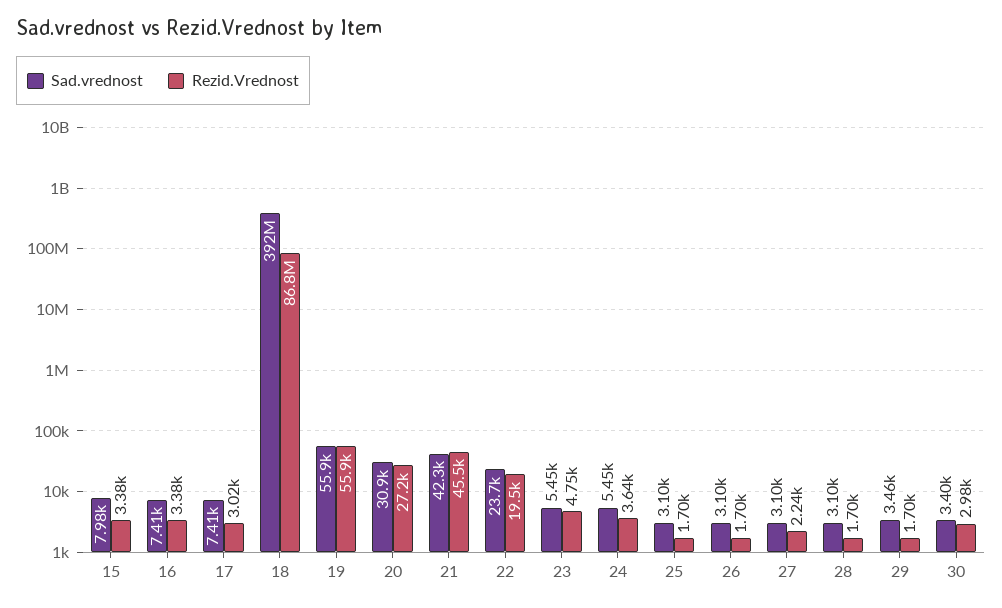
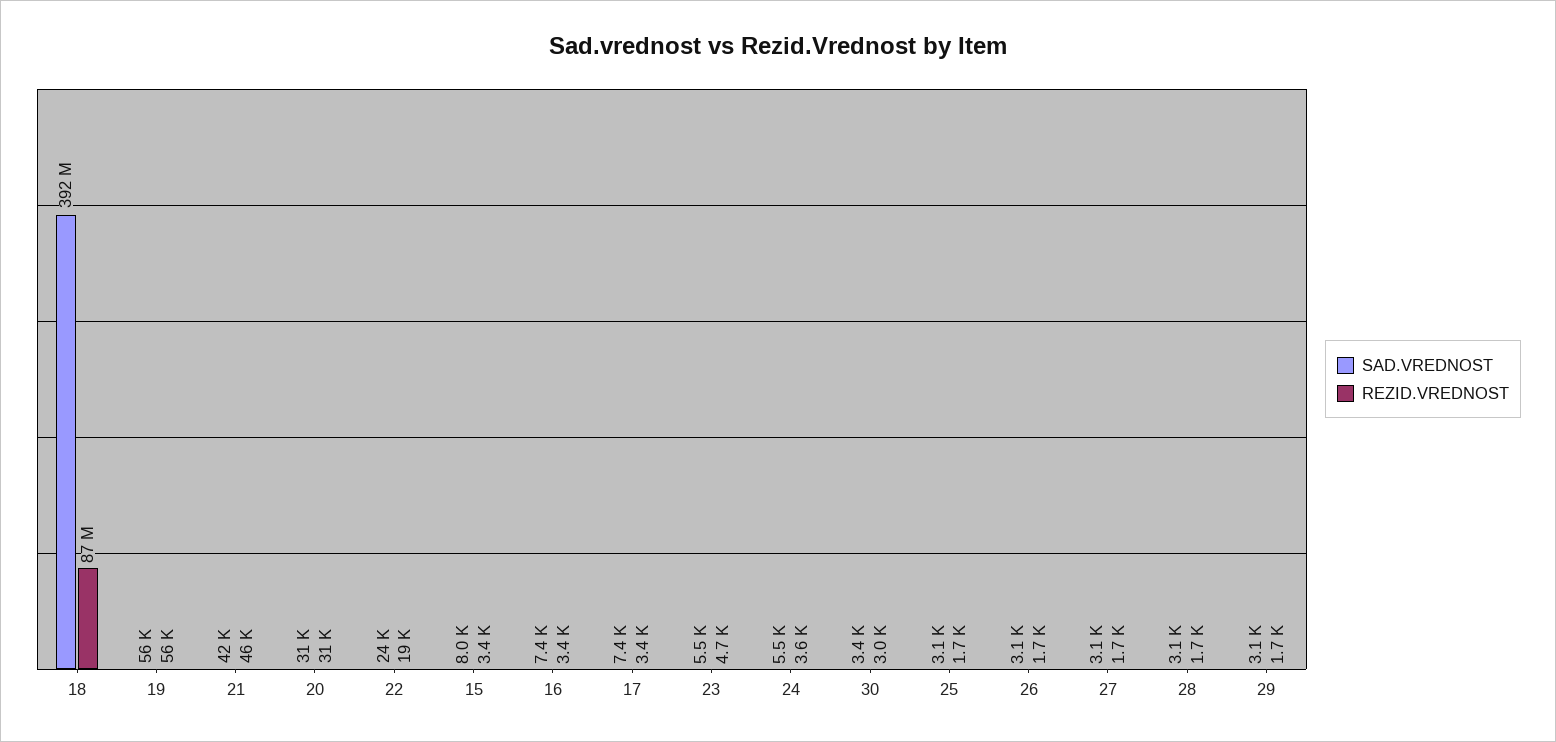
Rezid.Vrednost, 17: 3020 -> 3400
Rezid.Vrednost, 20: 27200 -> 31000
Rezid.Vrednost, 27: 2240 -> 1700
Sad.vrednost, 29: 3460 -> 3100

